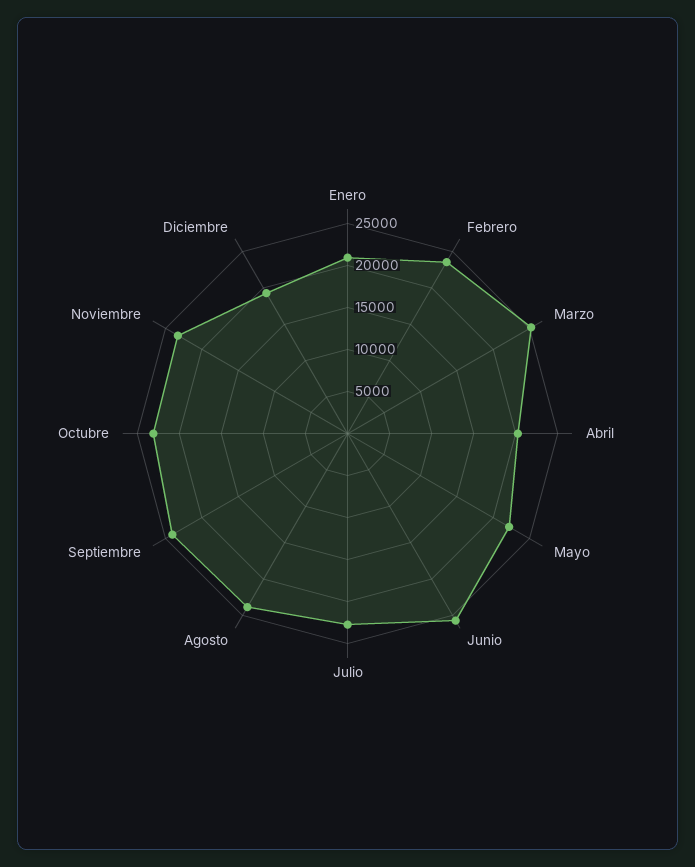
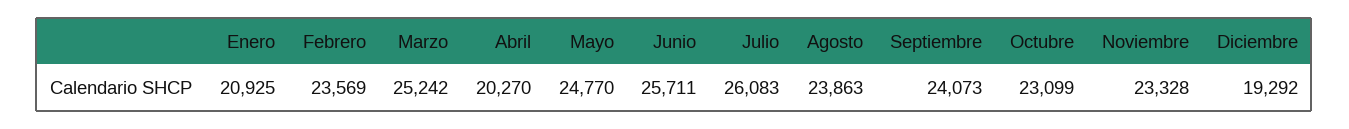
Mayo: 22000 -> 24770
Julio: 23000 -> 26083

